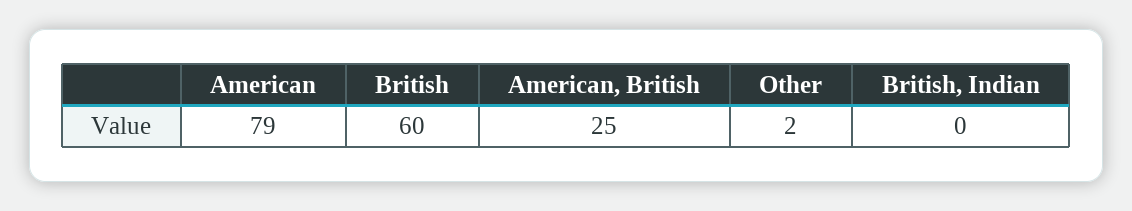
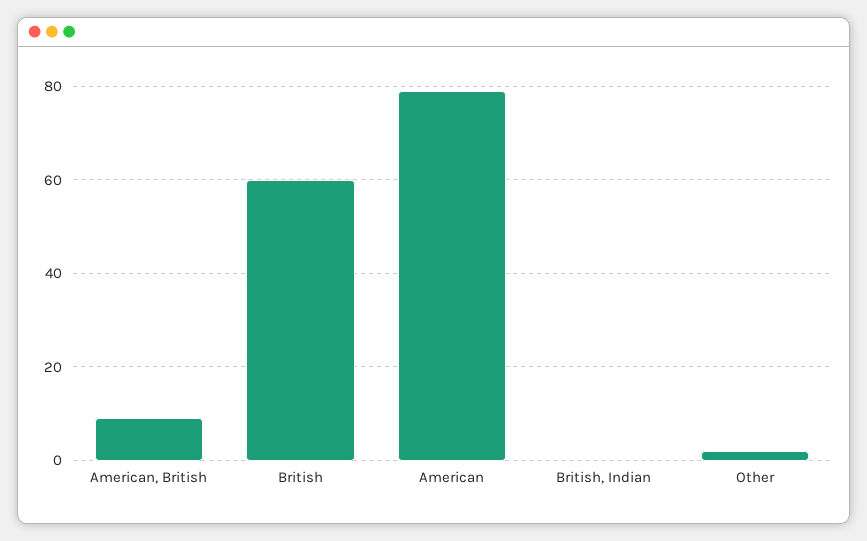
American, British: 25 -> 10

